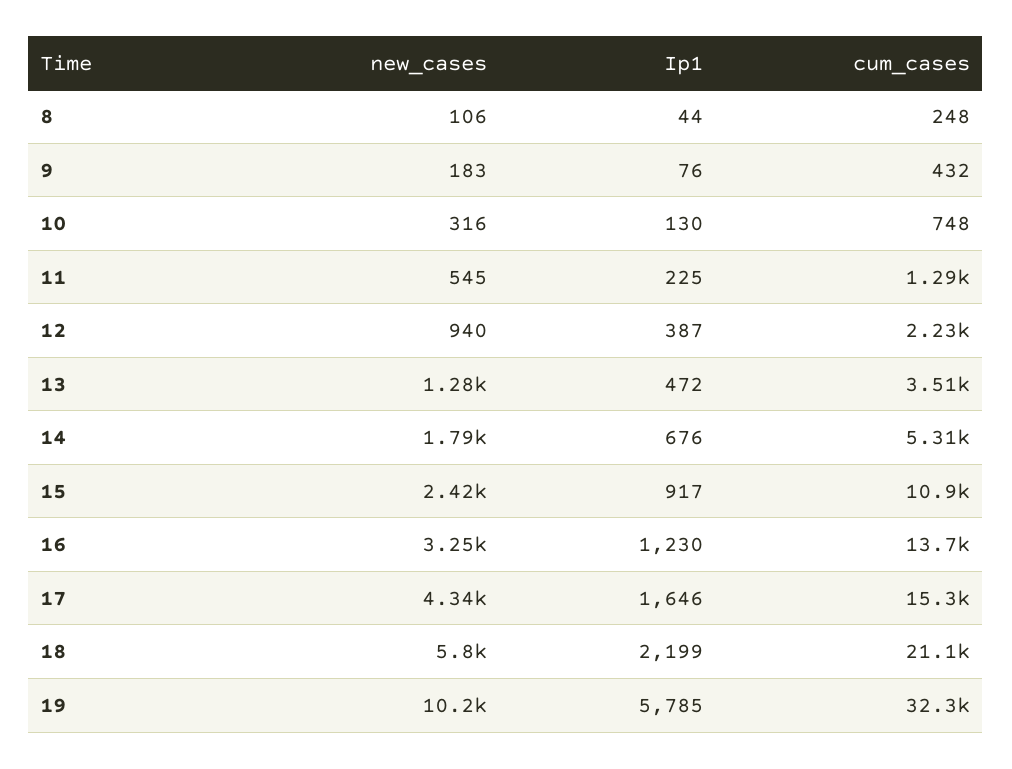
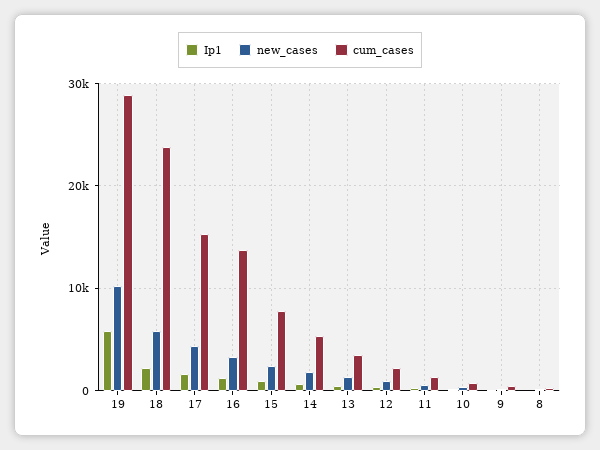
cum_cases, 15: 10900 -> 8000
cum_cases, 18: 21100 -> 24000
cum_cases, 19: 32300 -> 29000

